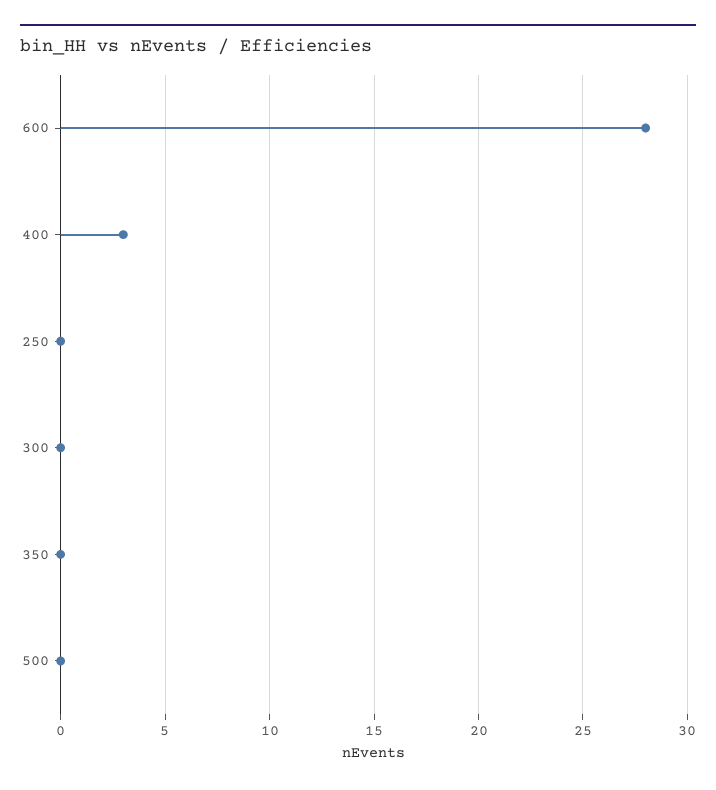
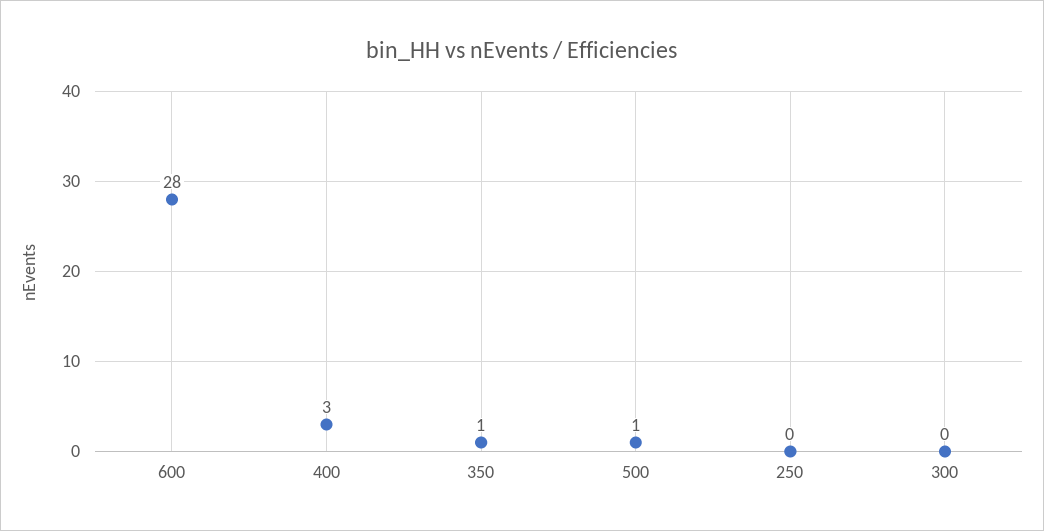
350: 0 -> 1
500: 0 -> 1

